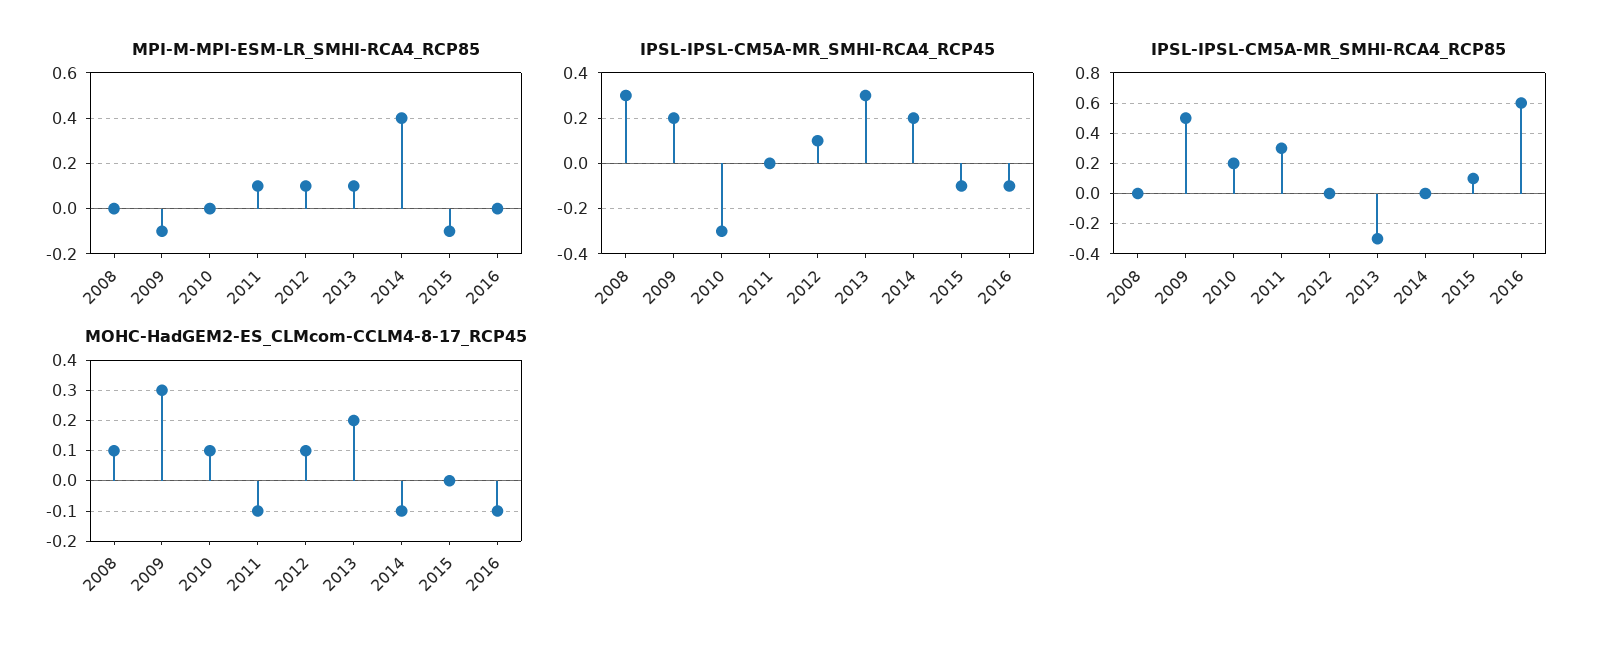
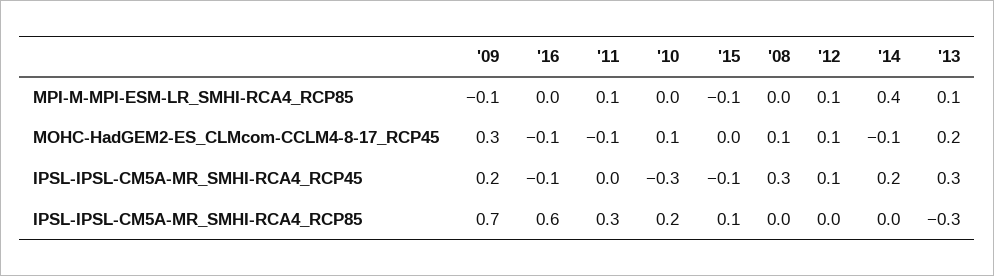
IPSL-IPSL-CM5A-MR_SMHI-RCA4_RCP85, 2009: 0.5 -> 0.7

